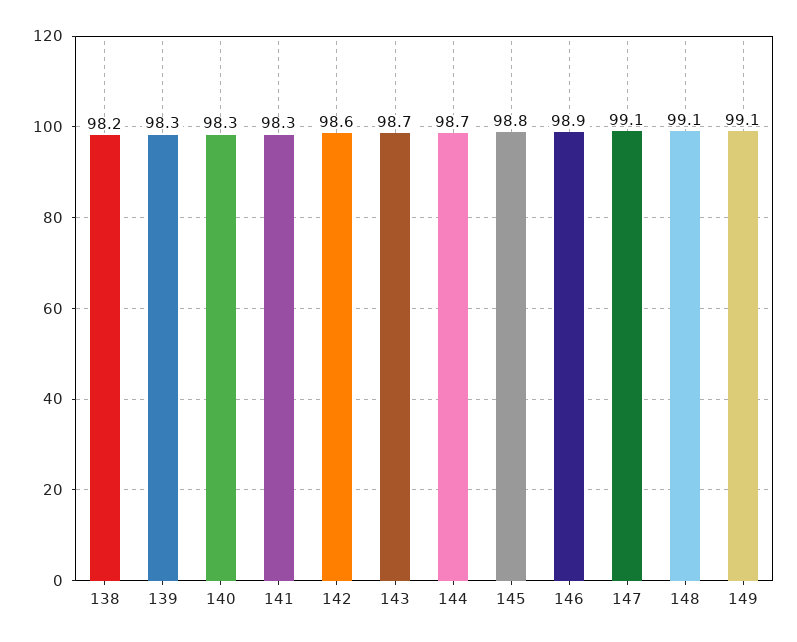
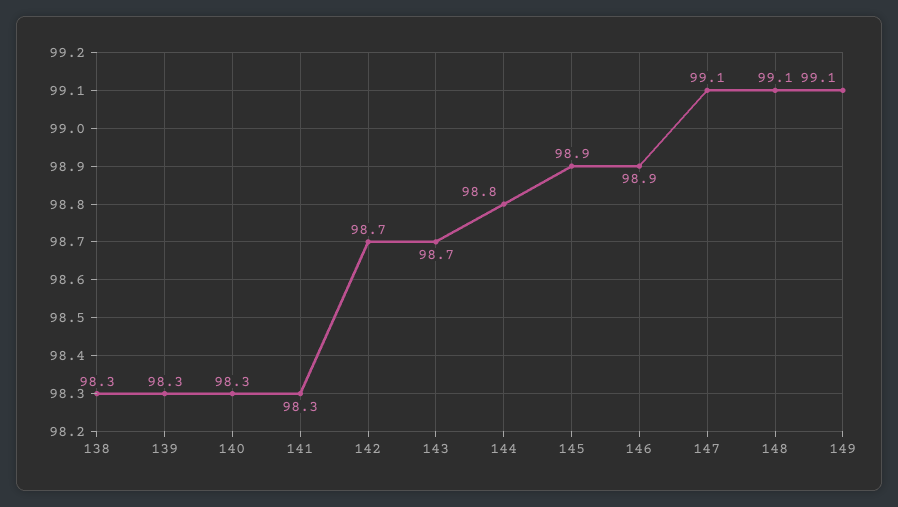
138: 98.2 -> 98.3
142: 98.6 -> 98.7
144: 98.7 -> 98.8
145: 98.8 -> 98.9

